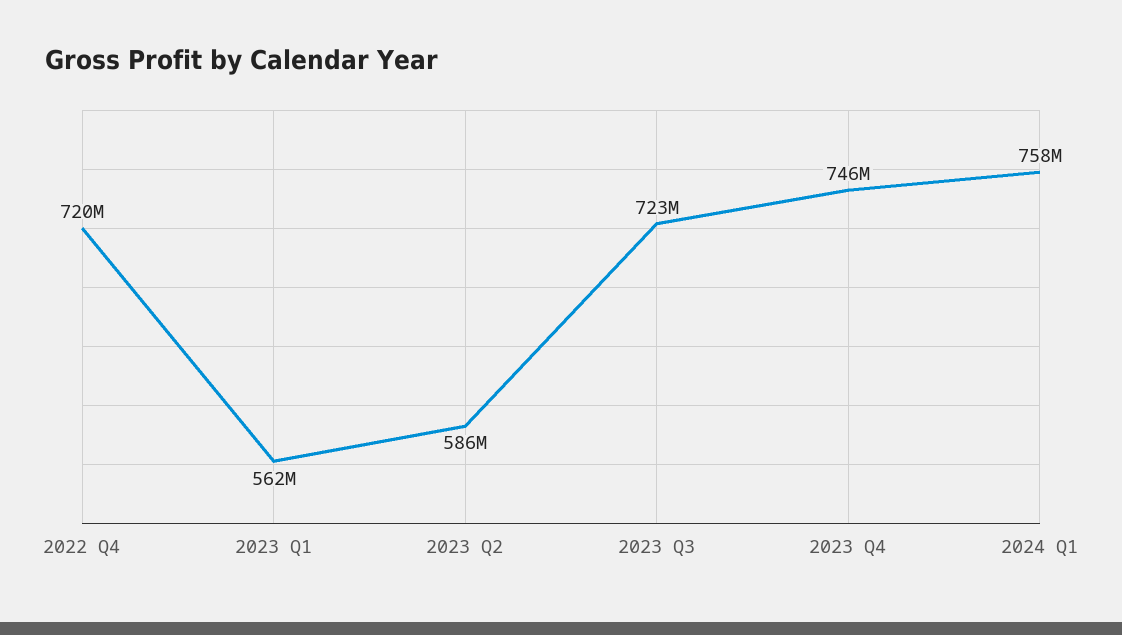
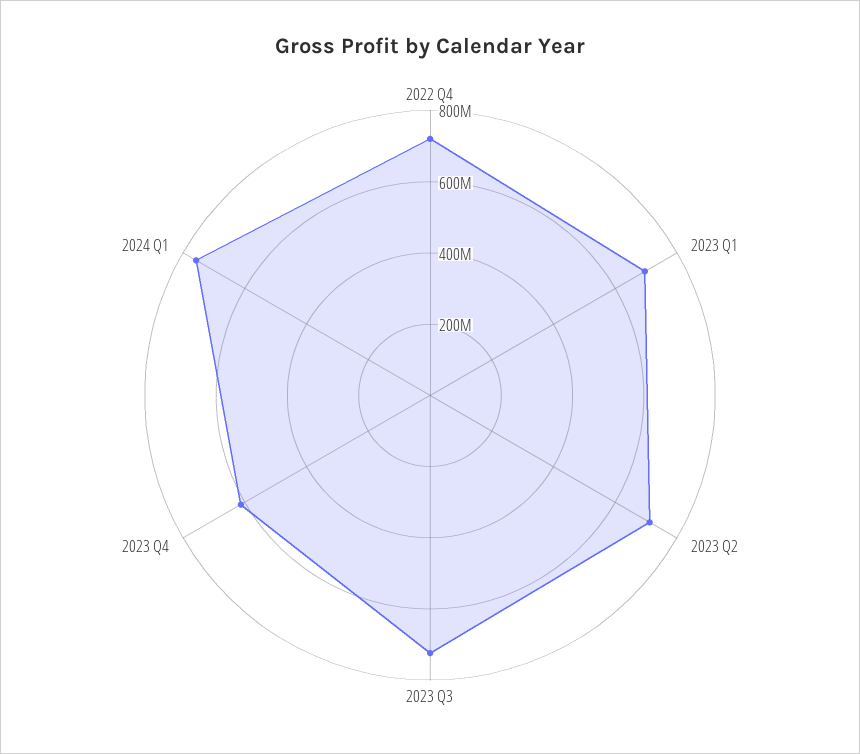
2023 Q1: 562000000 -> 700000000
2023 Q2: 586000000 -> 700000000
2023 Q4: 746000000 -> 600000000

